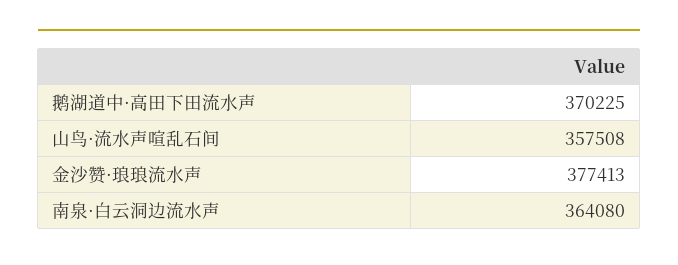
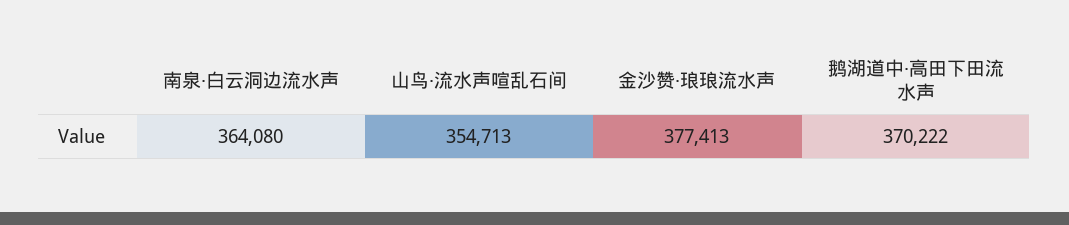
鹅湖道中·高田下田流水声: 370225 -> 370222
山鸟·流水声喧乱石间: 357508 -> 354713

